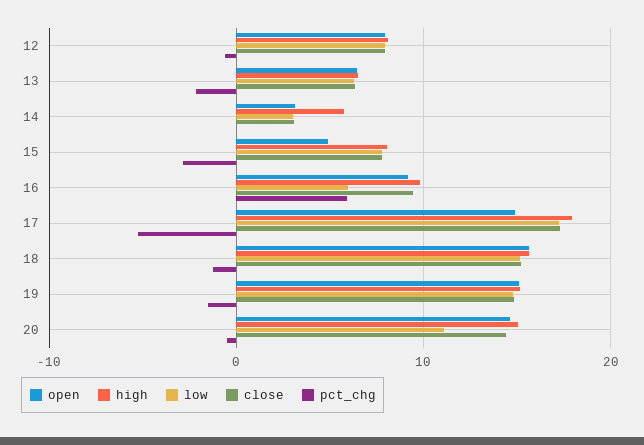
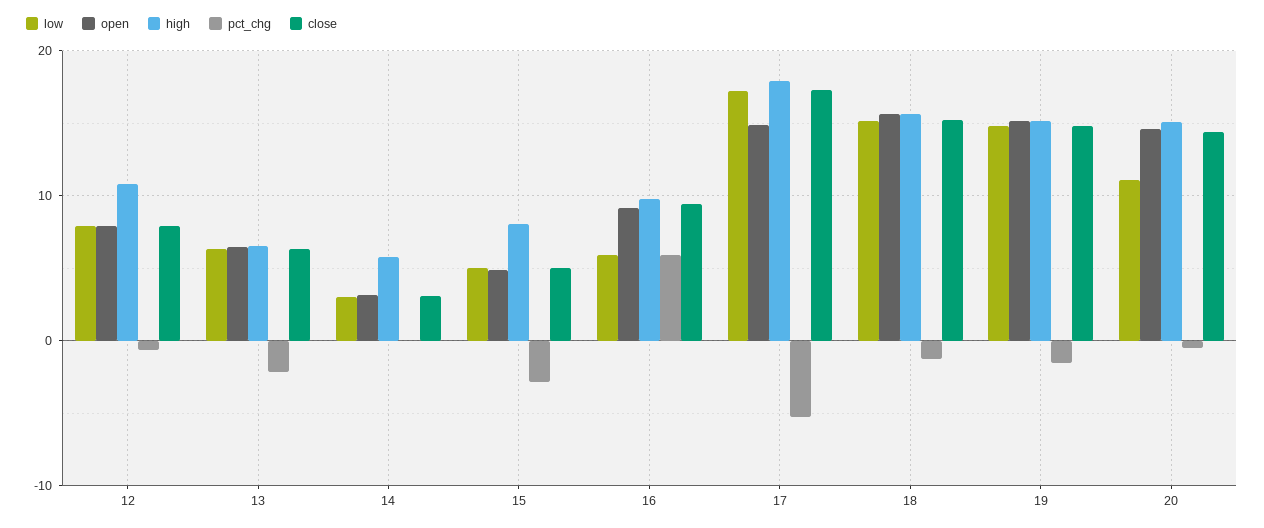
high, 12: 8 -> 11
low, 15: 8 -> 5
close, 15: 8 -> 5

